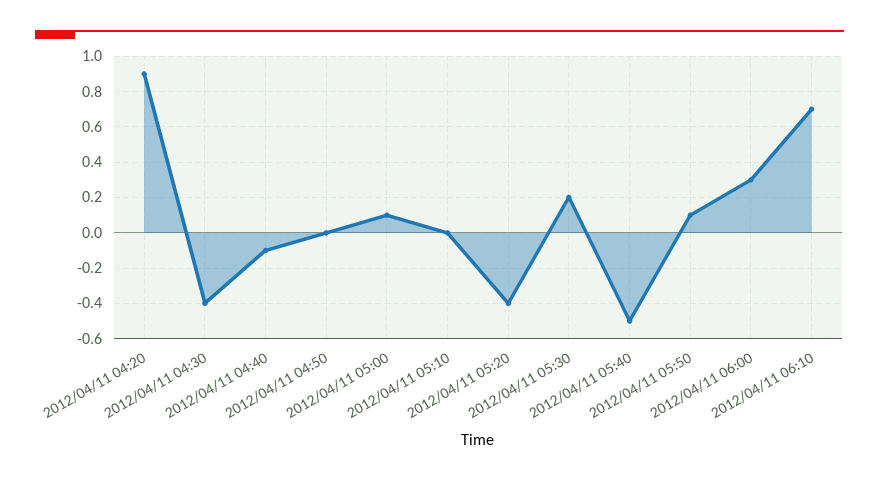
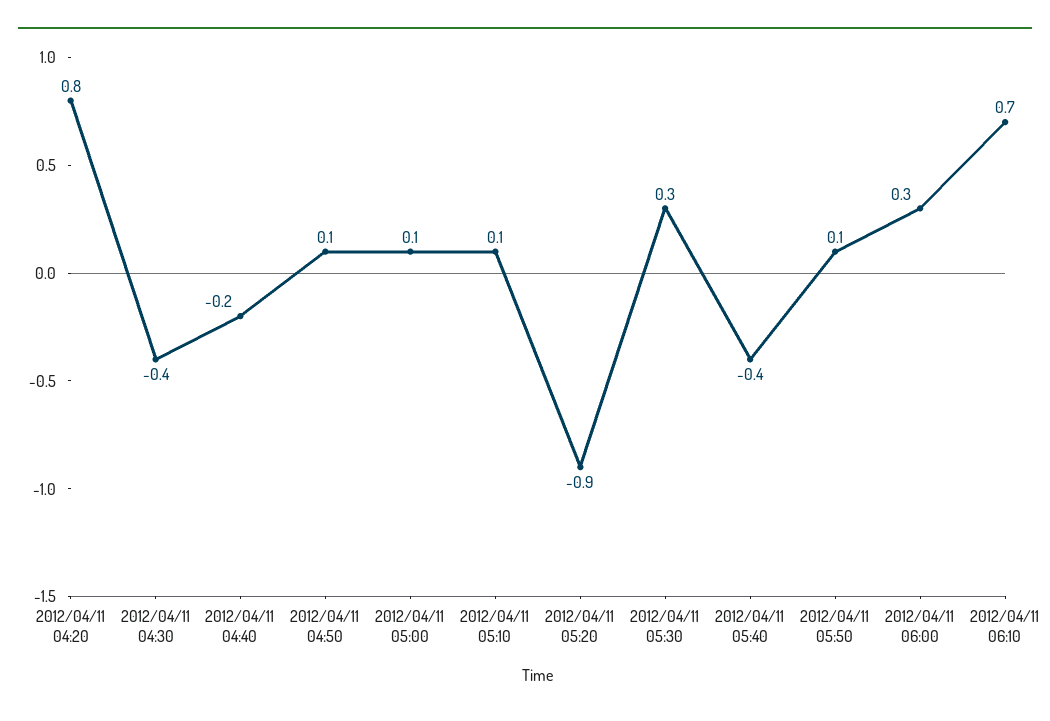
2012/04/11 04:20: 0.9 -> 0.8
2012/04/11 04:40: -0.1 -> -0.2
2012/04/11 04:50: 0 -> 0.1
2012/04/11 05:10: 0 -> 0.1
2012/04/11 05:20: -0.4 -> -0.9
2012/04/11 05:30: 0.2 -> 0.3
2012/04/11 05:40: -0.5 -> -0.4

